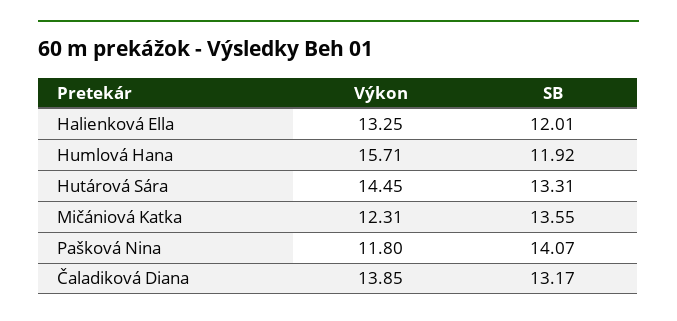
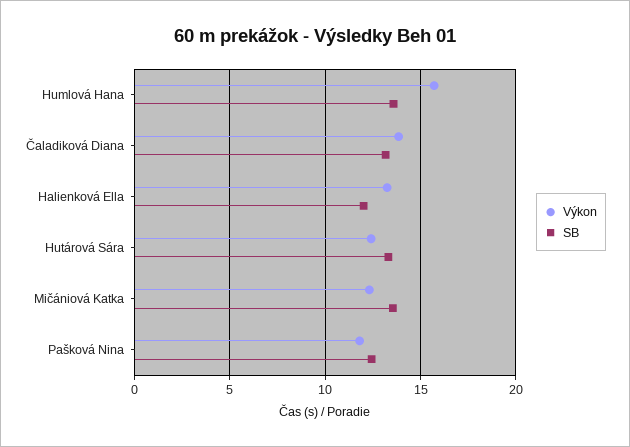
SB, Humlová Hana: 11.92 -> 13.5
Výkon, Hutárová Sára: 14.45 -> 12.5
SB, Pašková Nina: 14.07 -> 12.5

